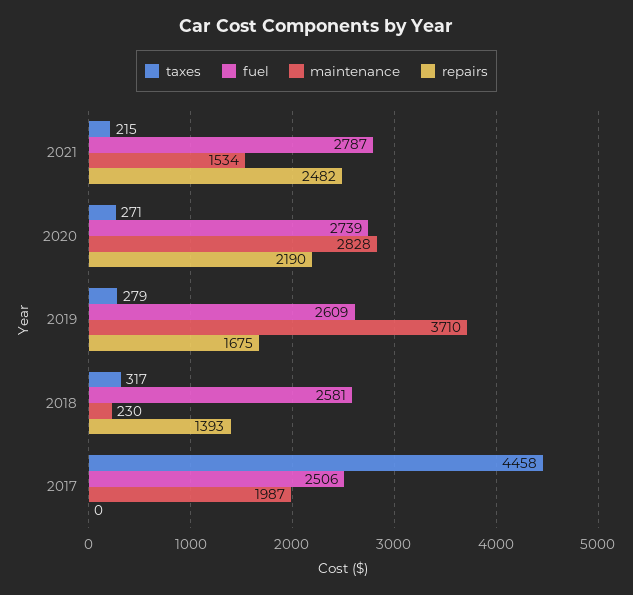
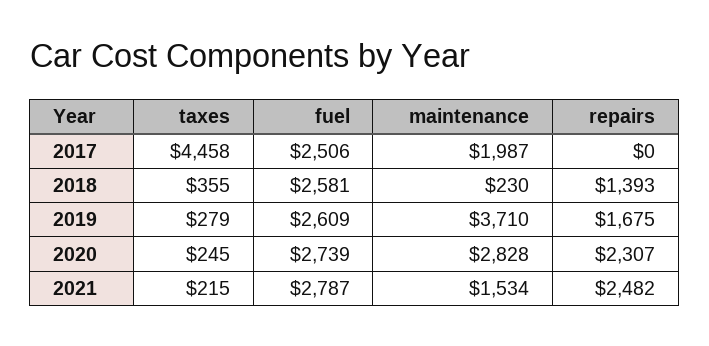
taxes, 2020: 271 -> 245
repairs, 2020: 2190 -> 2307
taxes, 2018: 317 -> 355

